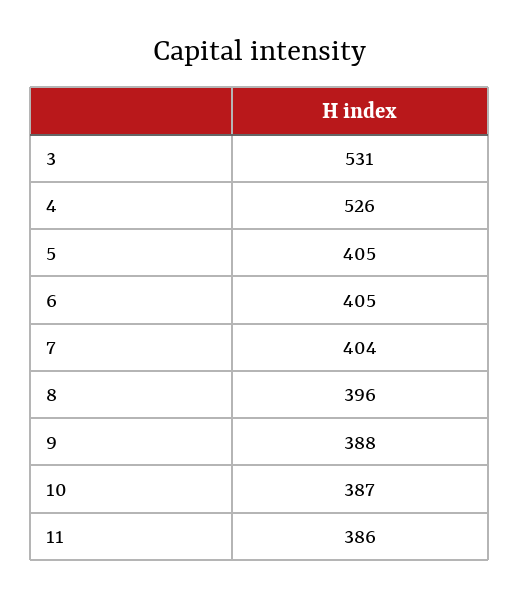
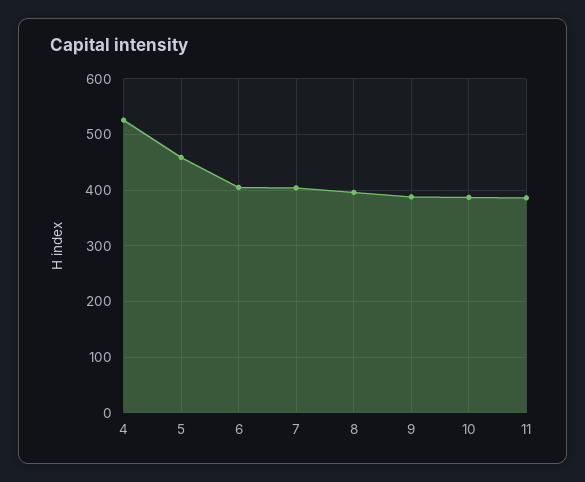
3: 531 -> none
5: 405 -> 460

